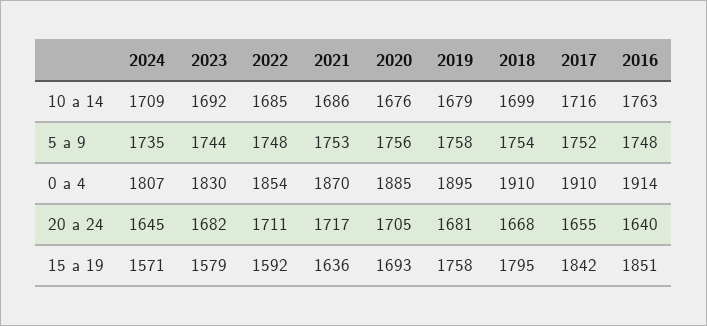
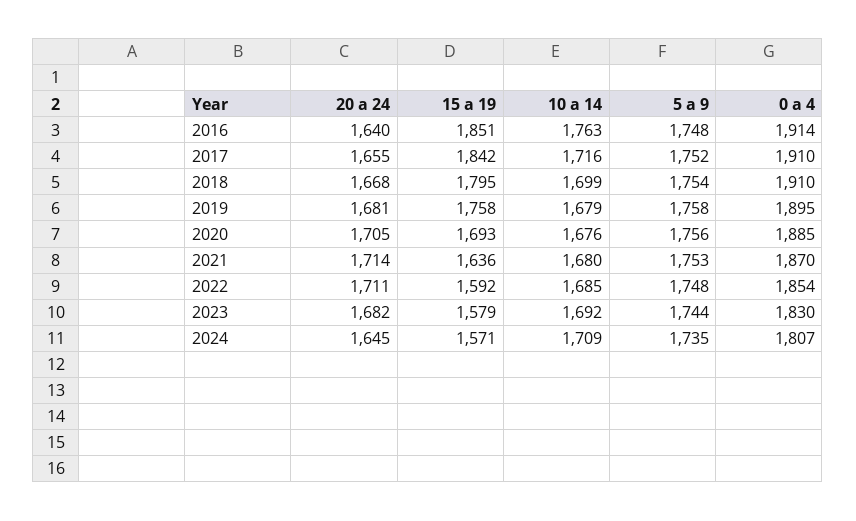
2021, 10 a 14: 1686 -> 1680
2021, 20 a 24: 1717 -> 1714

